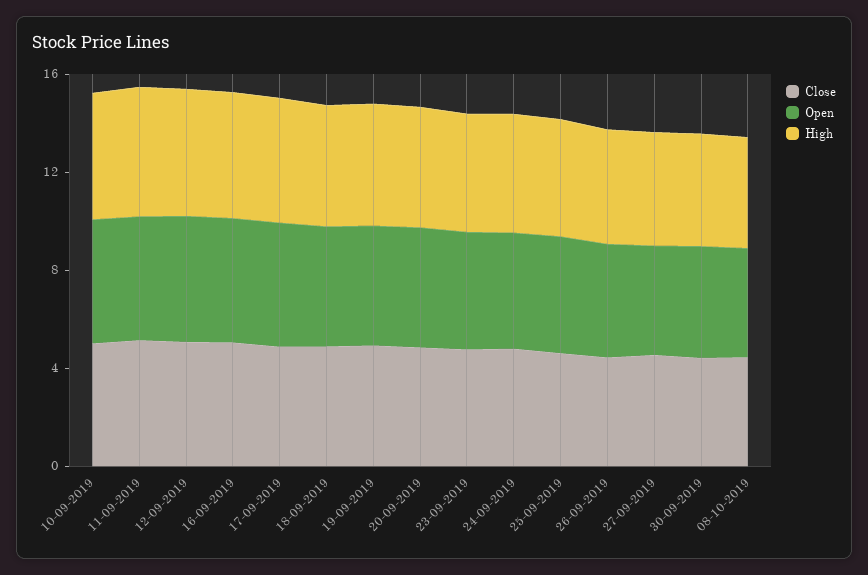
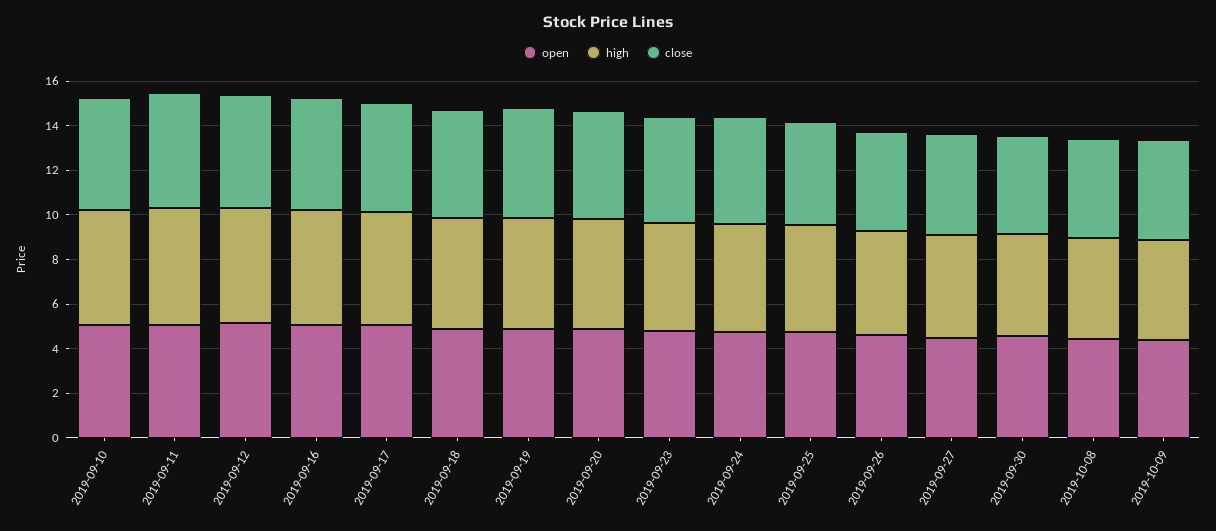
Open, 2019-10-09: none -> 4.5
High, 2019-10-09: none -> 4.5
Close, 2019-10-09: none -> 4.5

